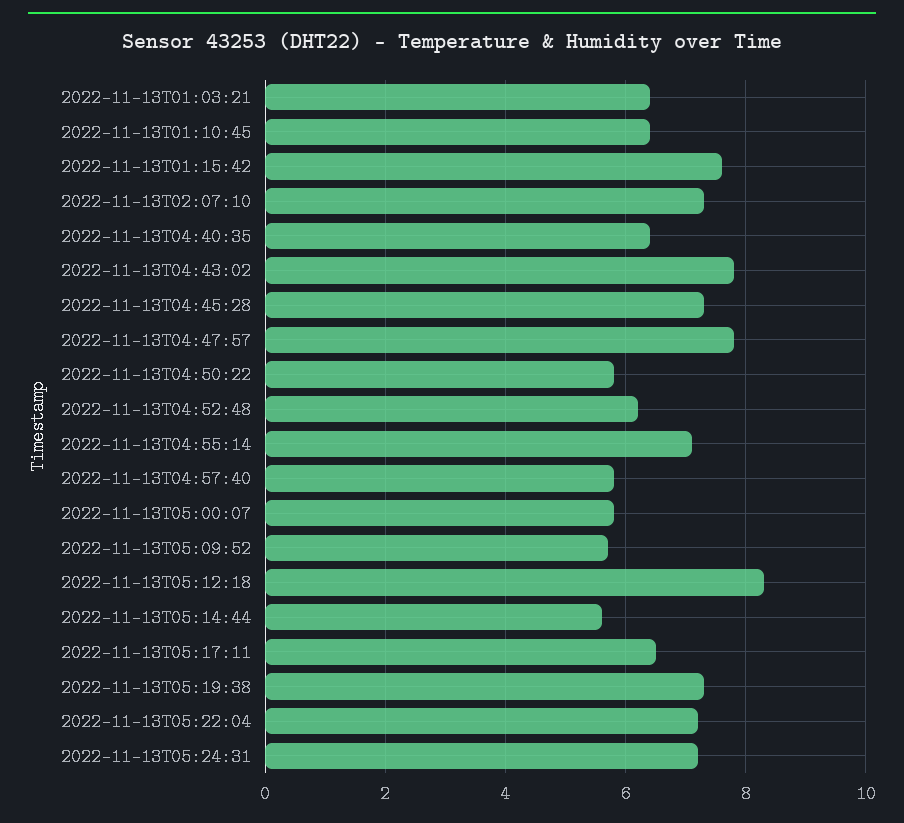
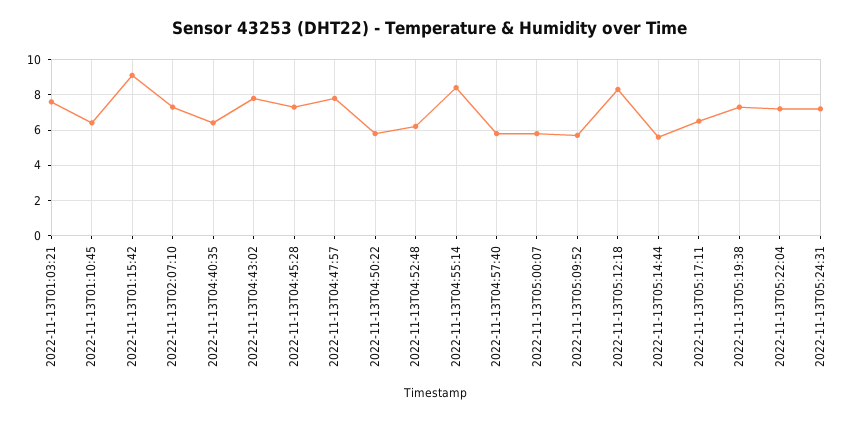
2022-11-13T01:03:21: 6.5 -> 7.5
2022-11-13T01:15:42: 7.5 -> 9
2022-11-13T04:55:14: 7 -> 8.5

